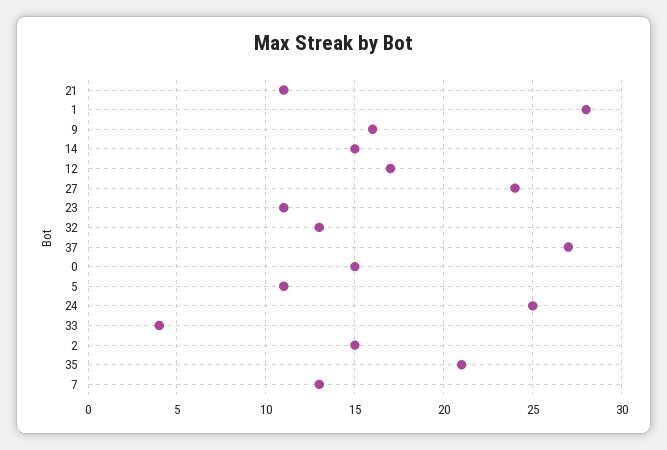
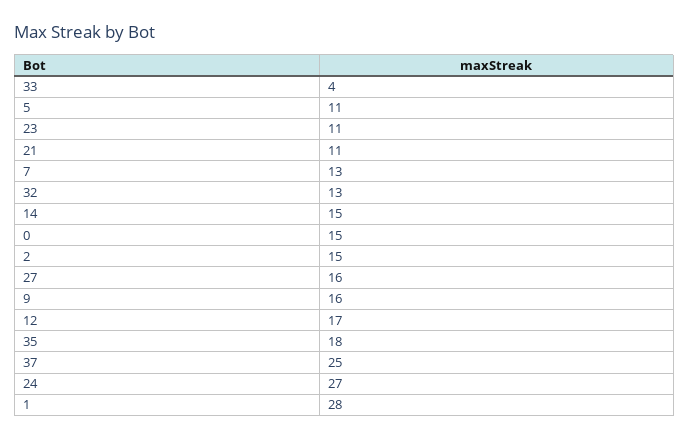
27: 24 -> 16
37: 27 -> 25
24: 25 -> 27
35: 21 -> 18

